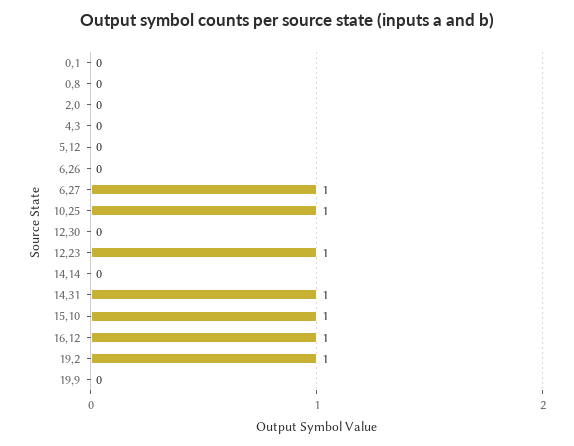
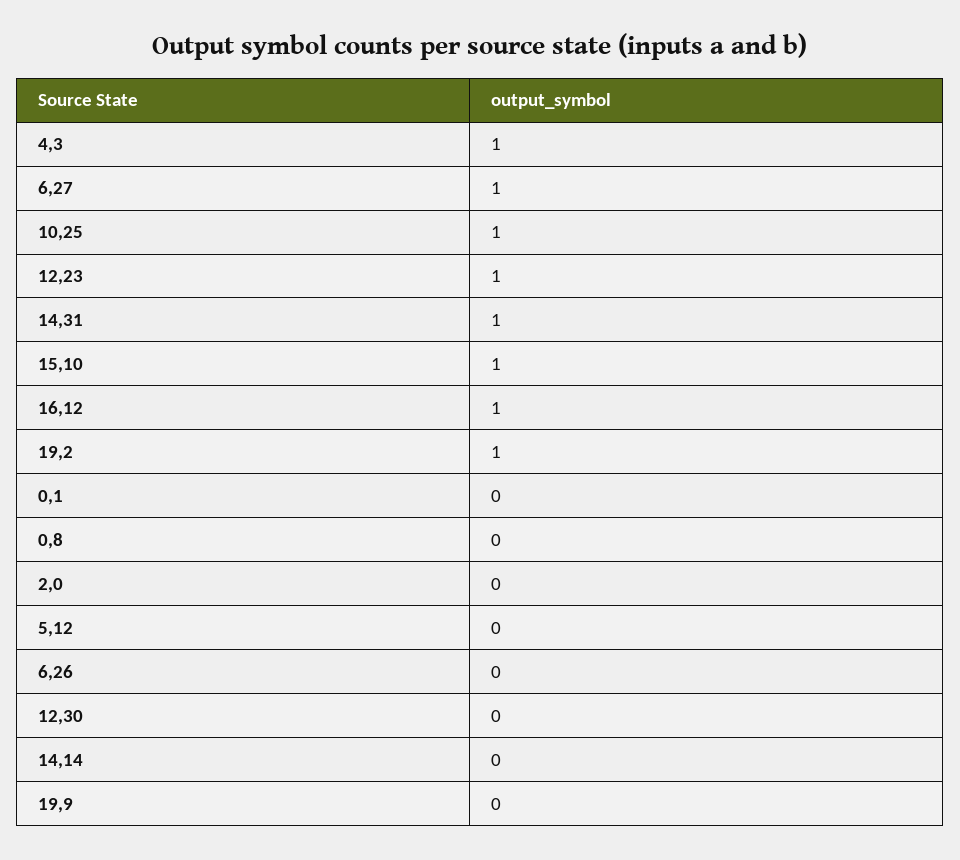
4,3: 0 -> 1

